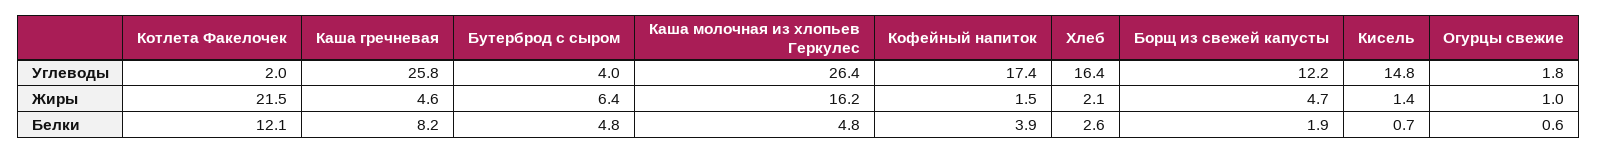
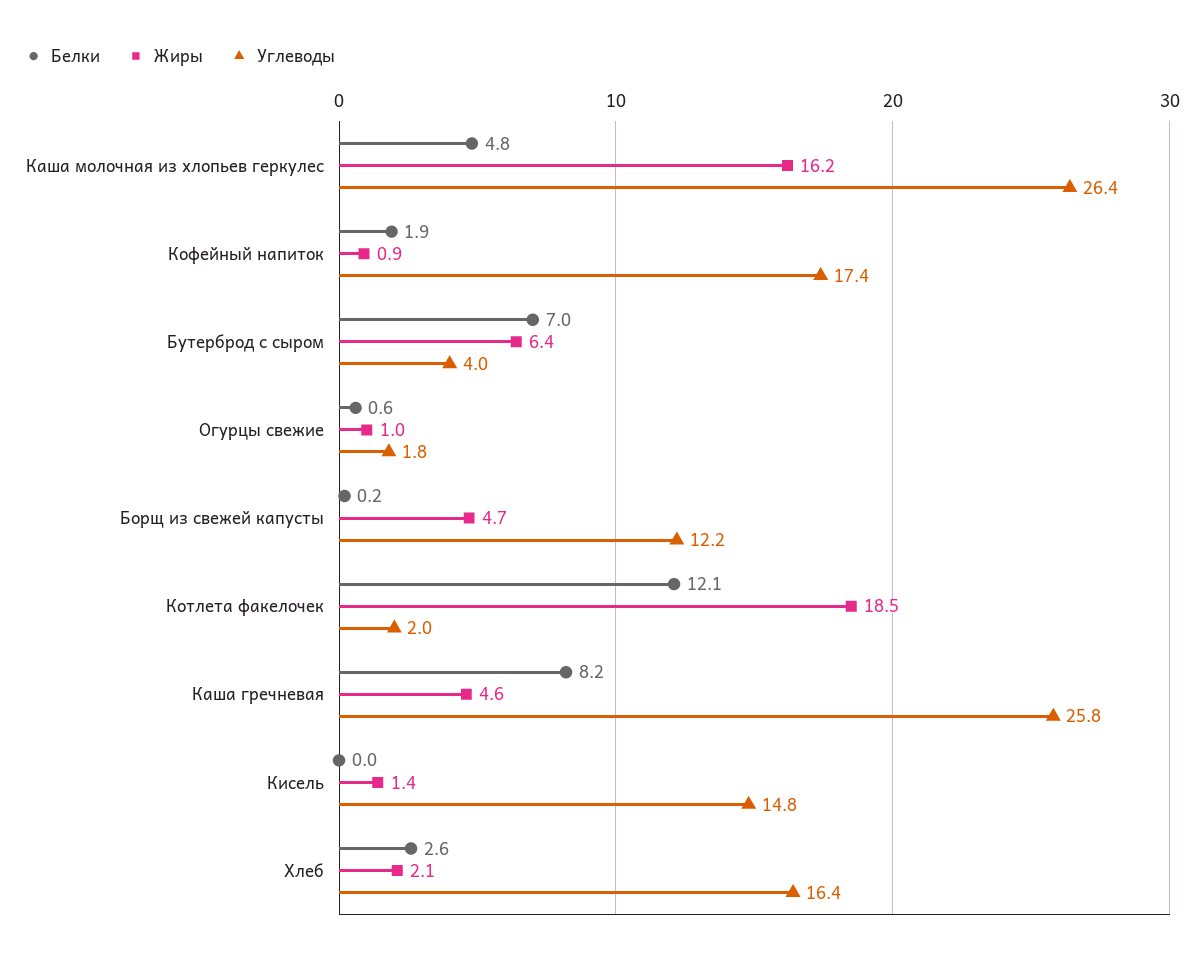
Жиры, Котлета Факелочек: 21.5 -> 18.5
Жиры, Кофейный напиток: 1.5 -> 0.9
Белки, Бутерброд с сыром: 4.8 -> 7
Белки, Кофейный напиток: 3.9 -> 1.9
Белки, Борщ из свежей капусты: 1.9 -> 0.2
Белки, Кисель: 0.7 -> 0

